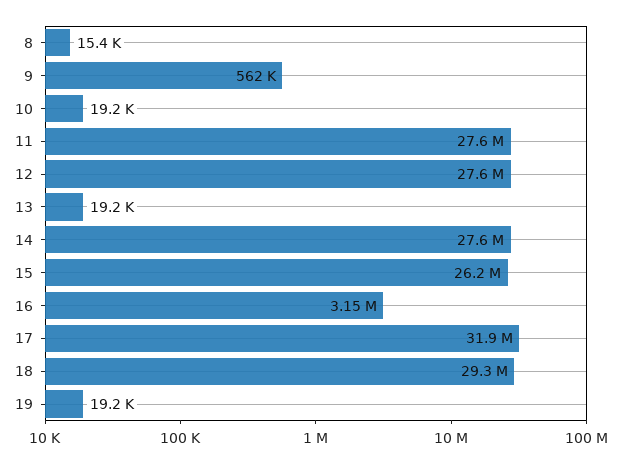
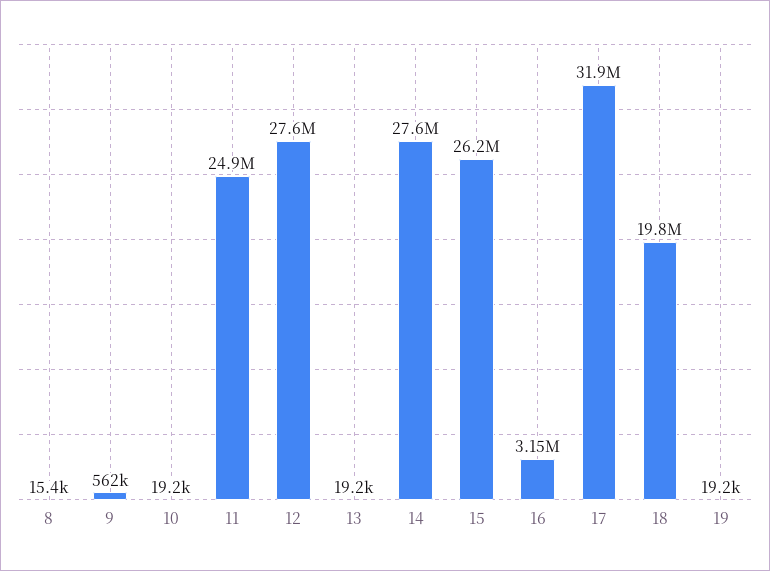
11: 27600000 -> 24900000
18: 29300000 -> 19800000

